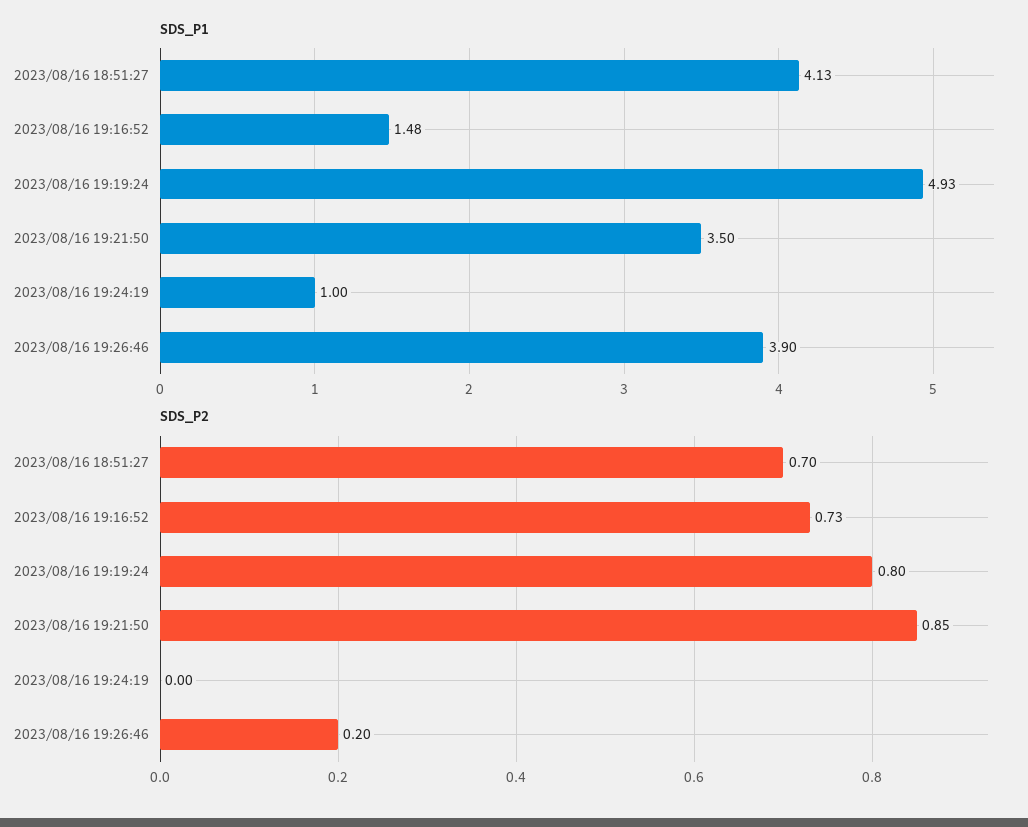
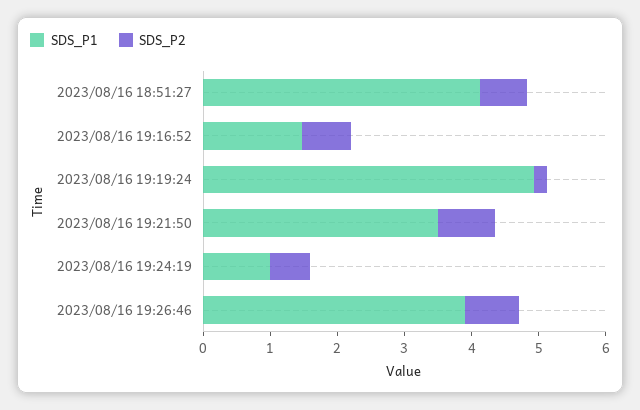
SDS_P2, 2023/08/16 19:19:24: 0.8 -> 0.2
SDS_P2, 2023/08/16 19:24:19: 0 -> 0.6
SDS_P2, 2023/08/16 19:26:46: 0.2 -> 0.8

